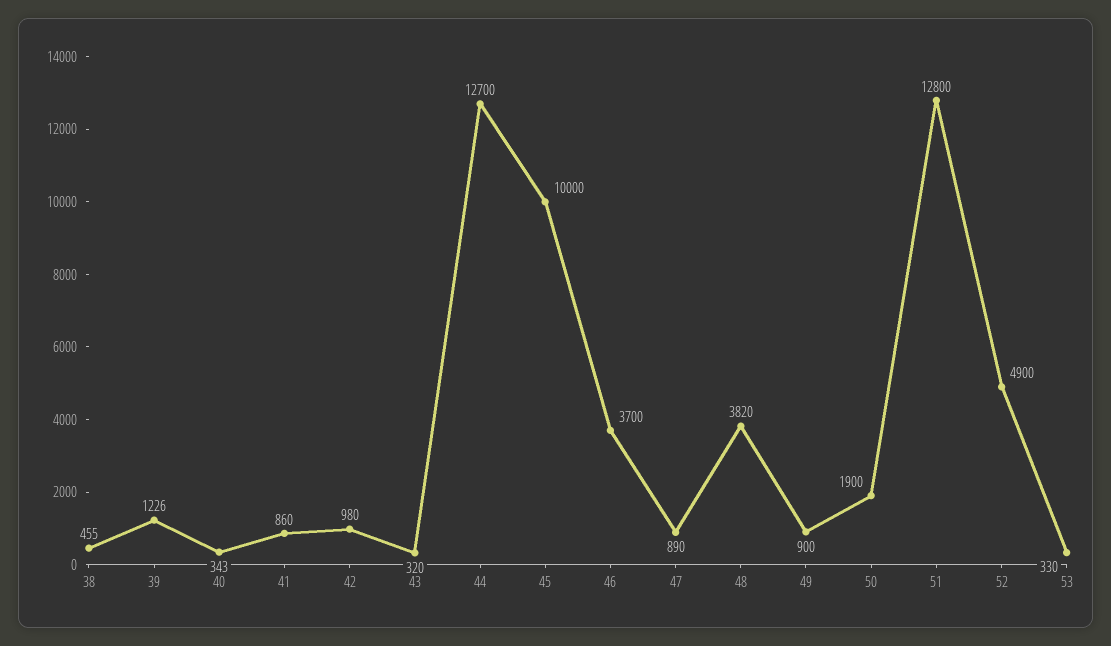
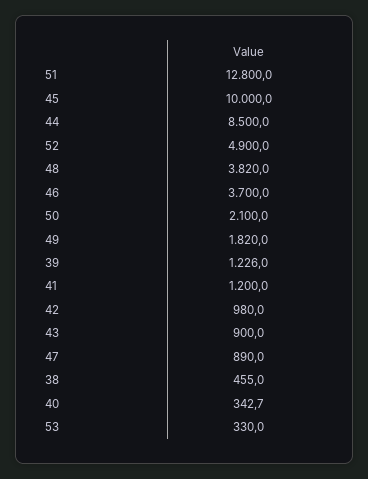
41: 860 -> 1200
43: 320 -> 900
44: 12700 -> 8500
49: 900 -> 1820
50: 1900 -> 2100

